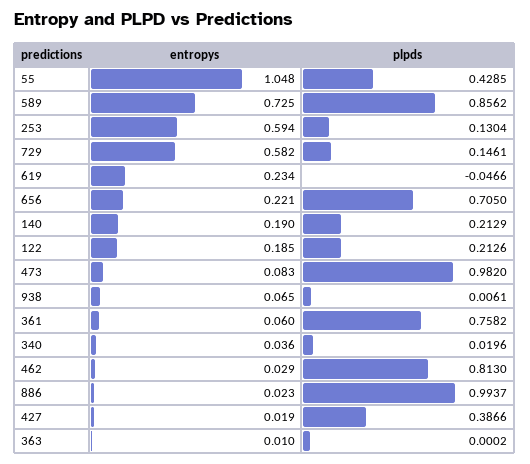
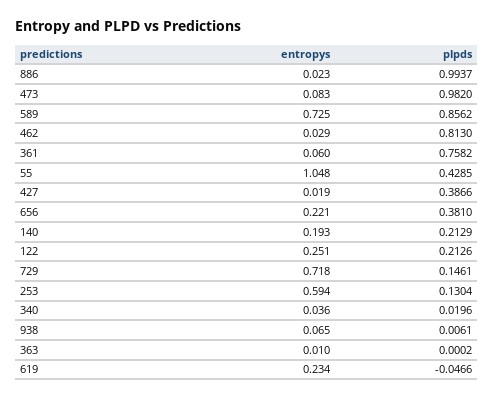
entropys, 729: 0.582 -> 0.718
plpds, 656: 0.705 -> 0.381
entropys, 140: 0.19 -> 0.193
entropys, 122: 0.185 -> 0.251

